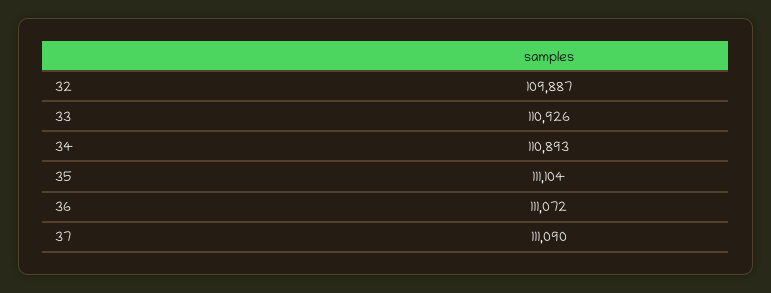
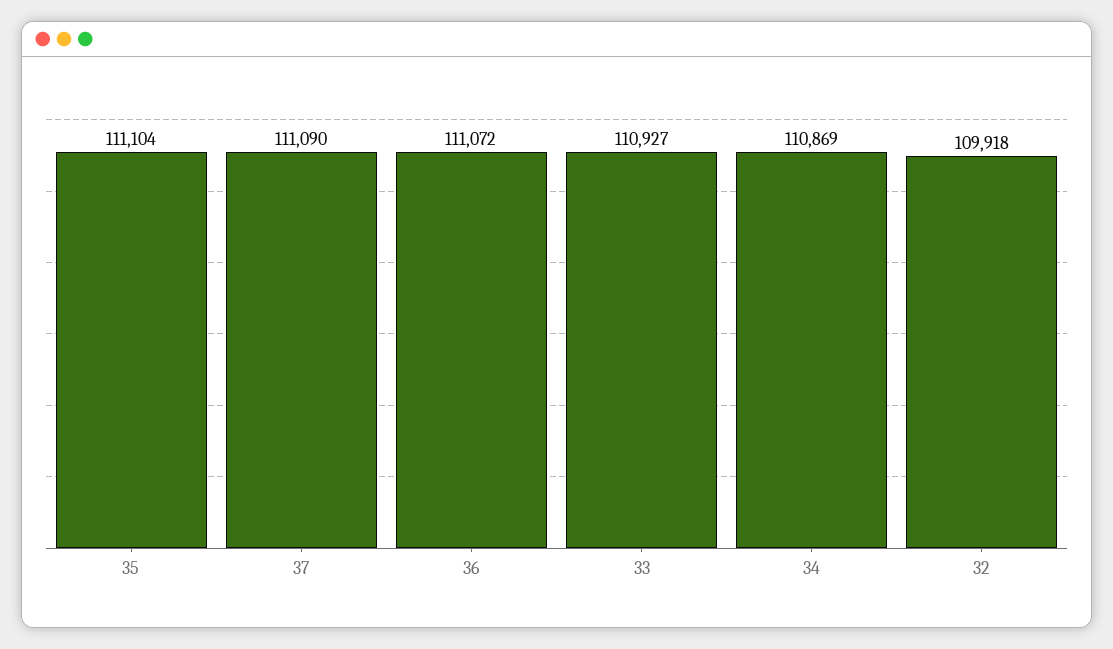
32: 109887 -> 109918
33: 110926 -> 110927
34: 110893 -> 110869

